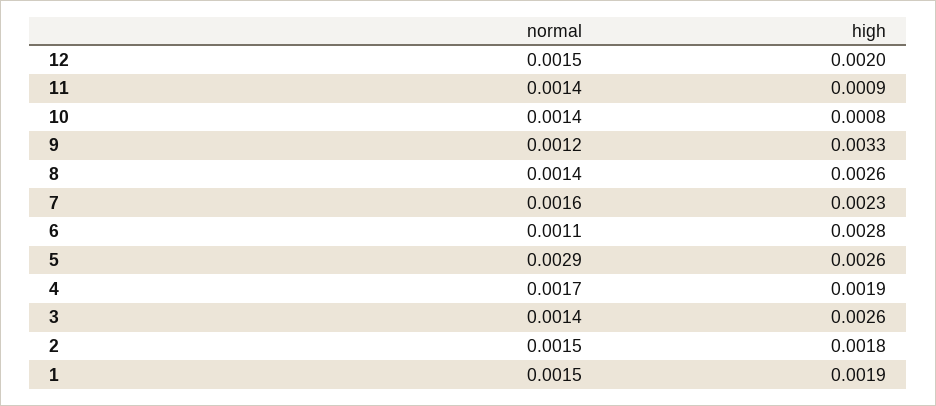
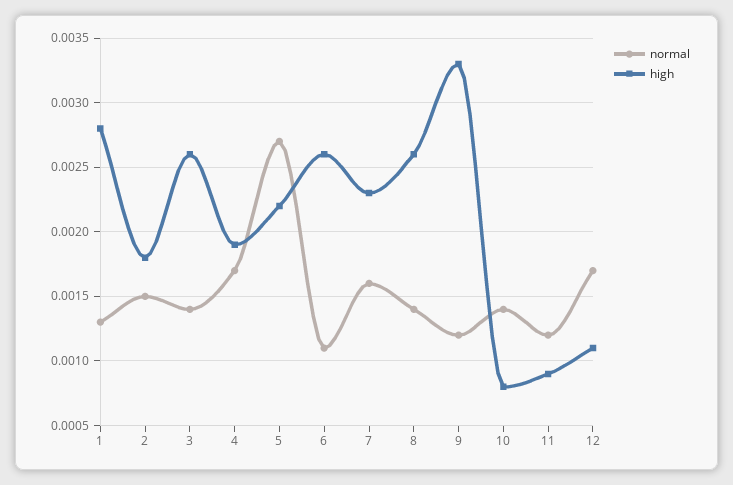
normal, 12: 0.0015 -> 0.0017
high, 12: 0.002 -> 0.0011
normal, 11: 0.0014 -> 0.0012
high, 6: 0.0028 -> 0.0026
normal, 5: 0.0029 -> 0.0027
high, 5: 0.0026 -> 0.0022
normal, 1: 0.0015 -> 0.0013
high, 1: 0.0019 -> 0.0028

